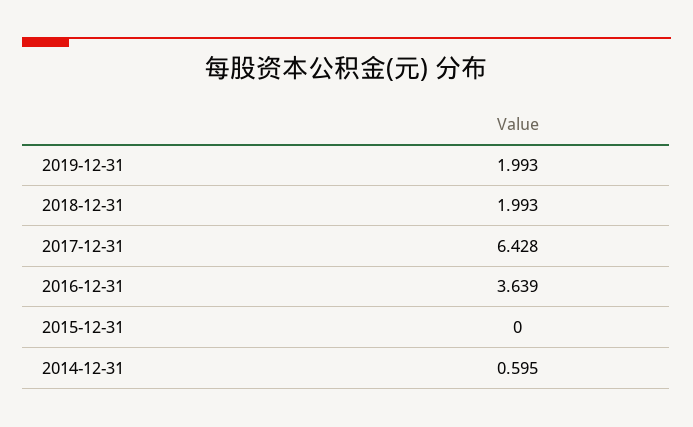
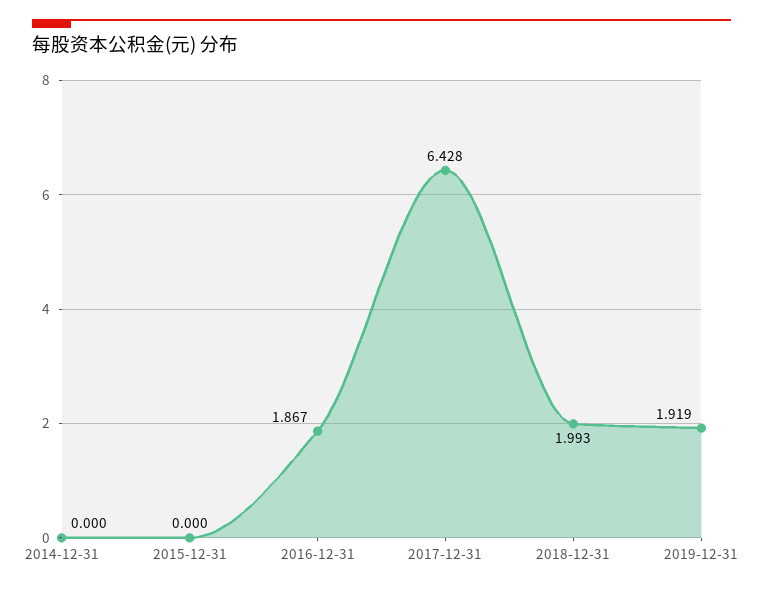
2019-12-31: 1.993 -> 1.919
2016-12-31: 3.639 -> 1.867
2014-12-31: 0.595 -> 0

